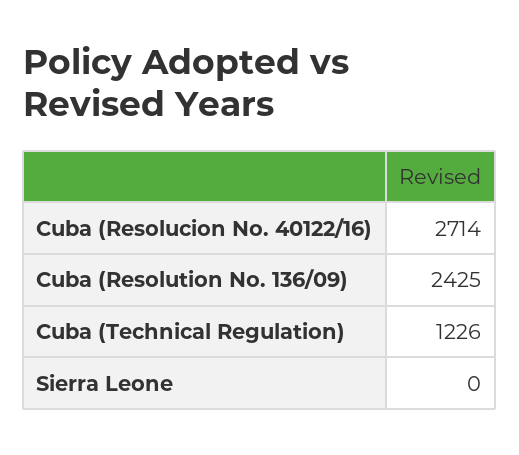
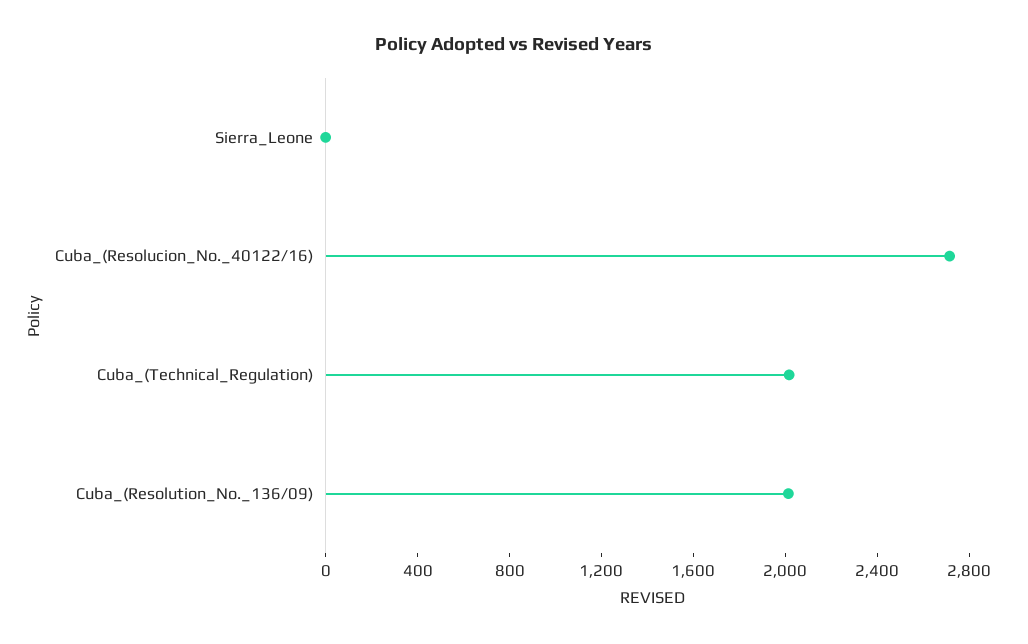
Cuba (Resolution No. 136/09): 2425 -> 2000
Cuba (Technical Regulation): 1226 -> 2000

